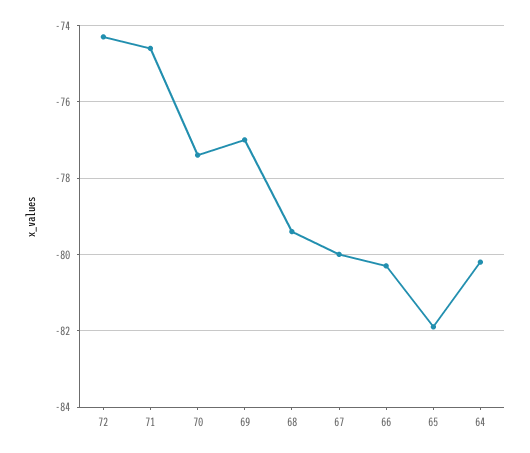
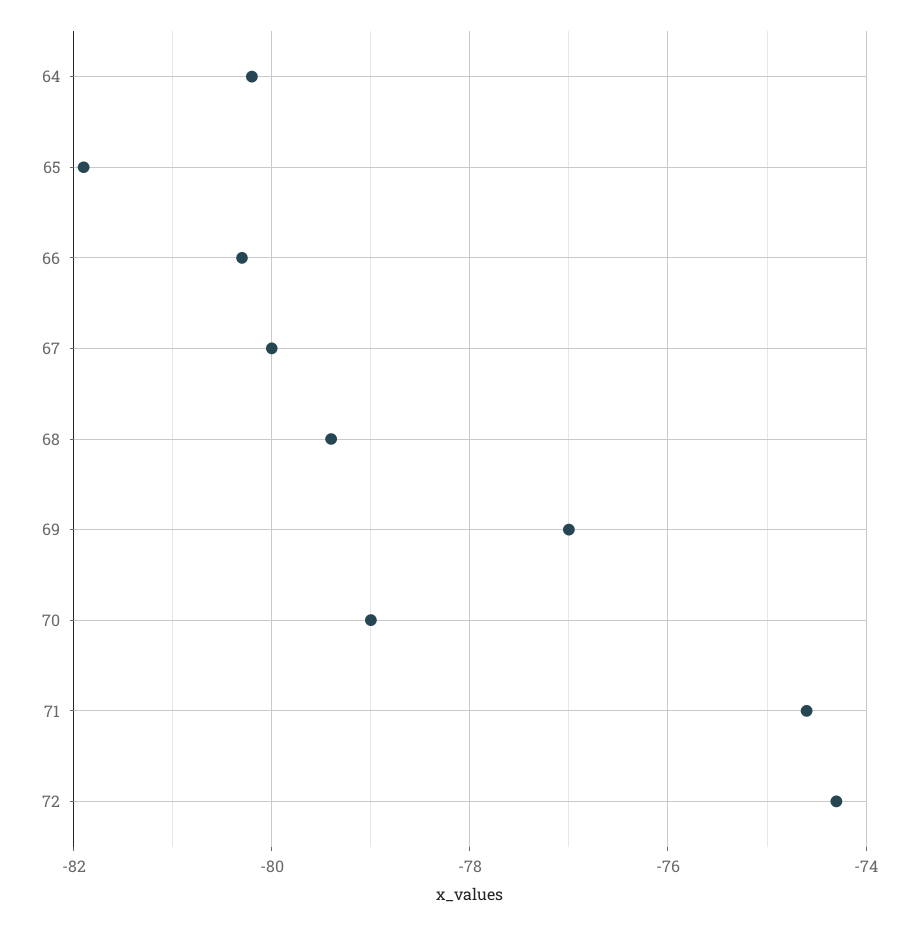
70: -77.5 -> -79

